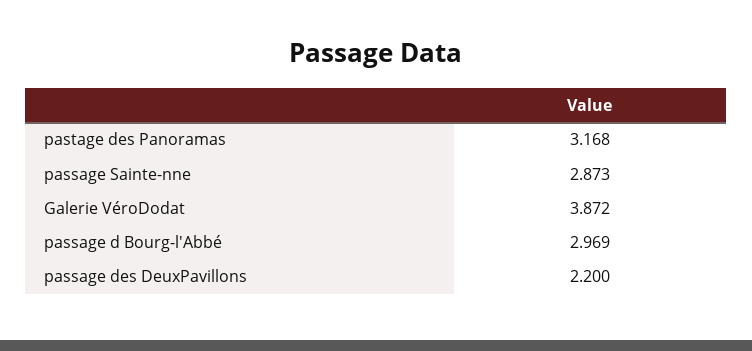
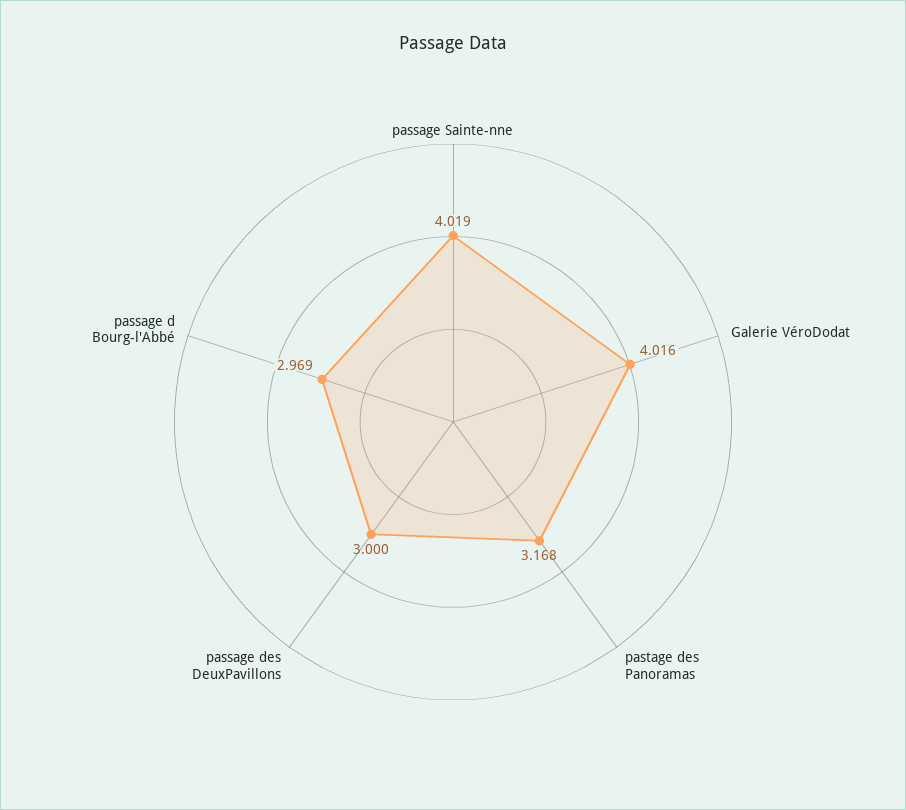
passage Sainte-nne: 2.873 -> 4.019
Galerie VéroDodat: 3.872 -> 4.016
passage des DeuxPavillons: 2.2 -> 3

